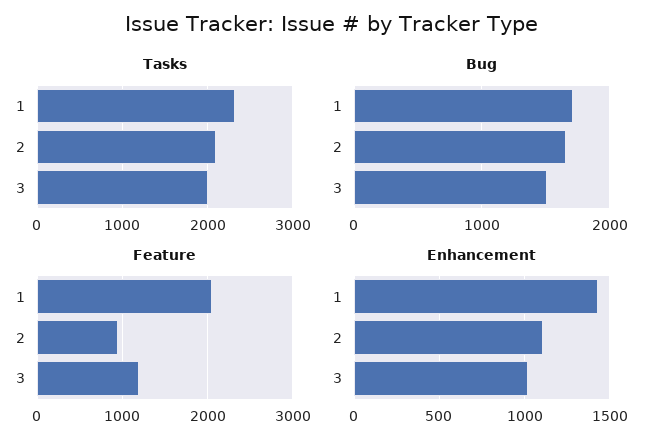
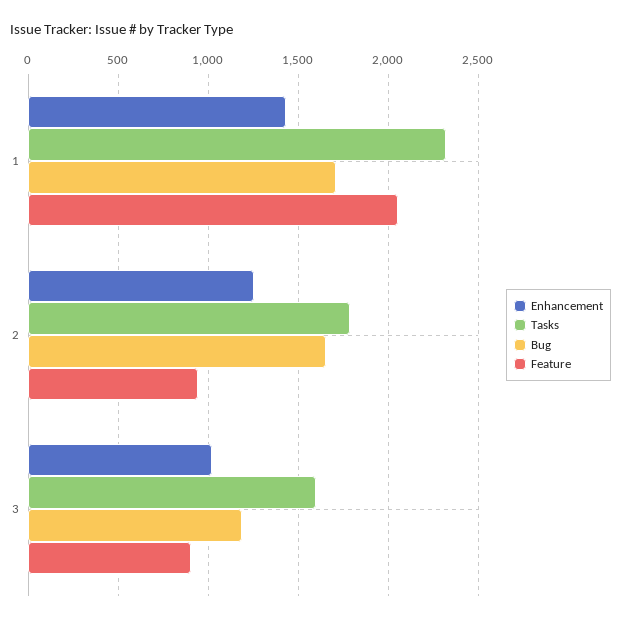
Tasks, 2: 2100 -> 1800
Tasks, 3: 2000 -> 1600
Bug, 3: 1500 -> 1200
Feature, 3: 1200 -> 900
Enhancement, 2: 1100 -> 1250

